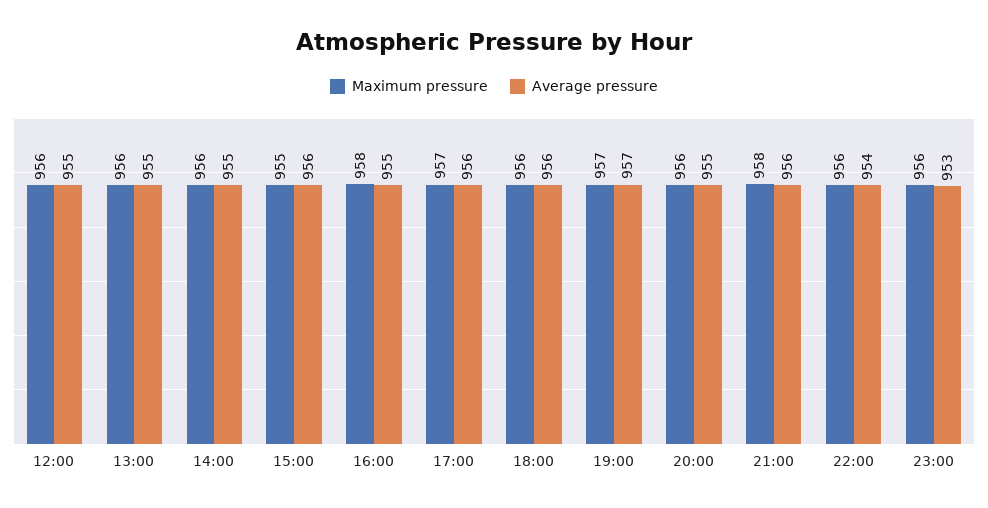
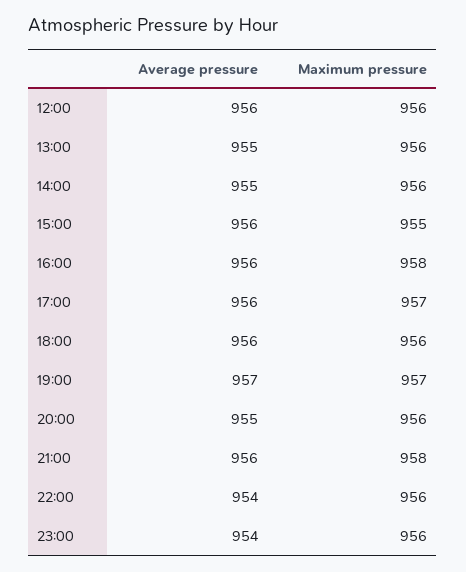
Average pressure, 12:00: 955 -> 956
Average pressure, 16:00: 955 -> 956
Average pressure, 23:00: 953 -> 954

